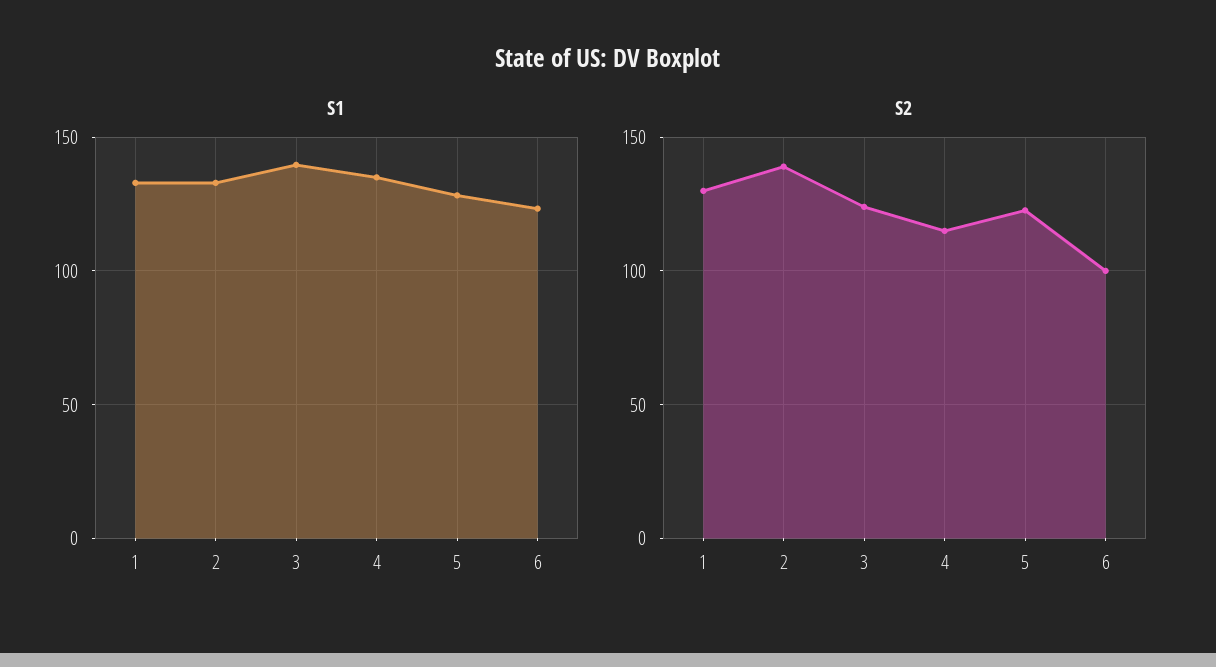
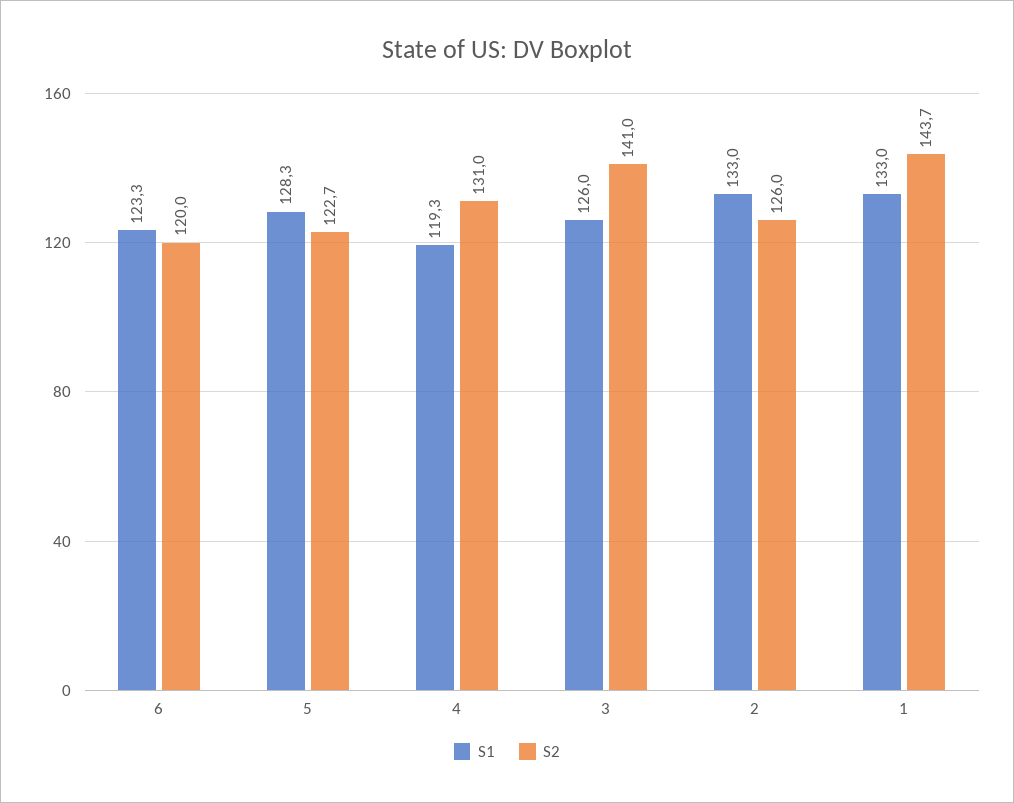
S1, 3: 140 -> 126
S1, 4: 135 -> 119.3
S2, 1: 130 -> 143.7
S2, 2: 140 -> 126
S2, 3: 125 -> 141
S2, 4: 115 -> 131
S2, 6: 100 -> 120

